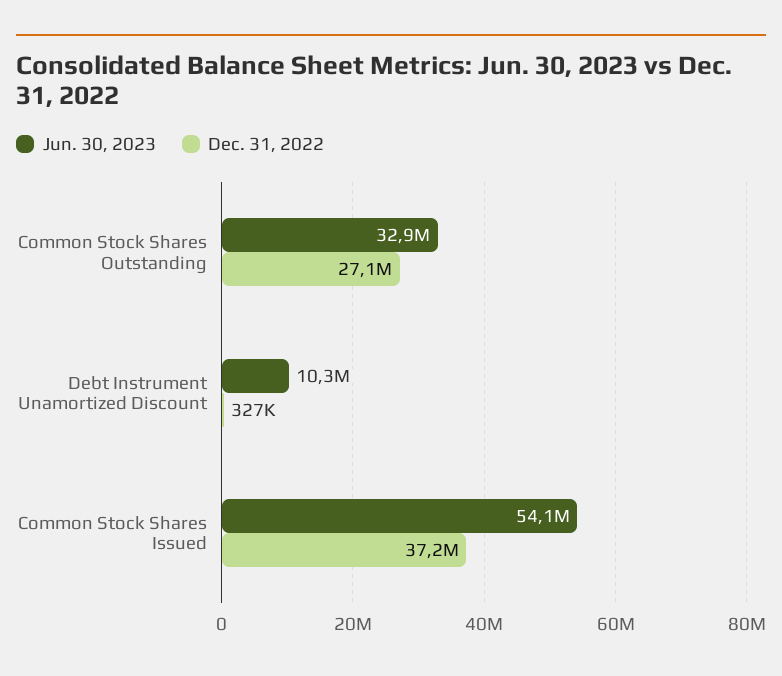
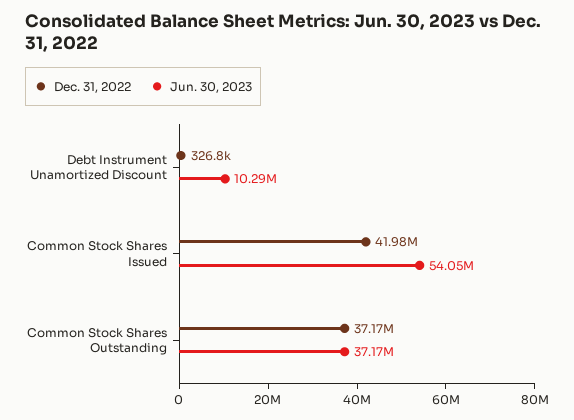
Jun. 30, 2023, Common Stock Shares Outstanding: 32900000 -> 37170000
Dec. 31, 2022, Common Stock Shares Outstanding: 27100000 -> 37170000
Dec. 31, 2022, Common Stock Shares Issued: 37200000 -> 41980000

